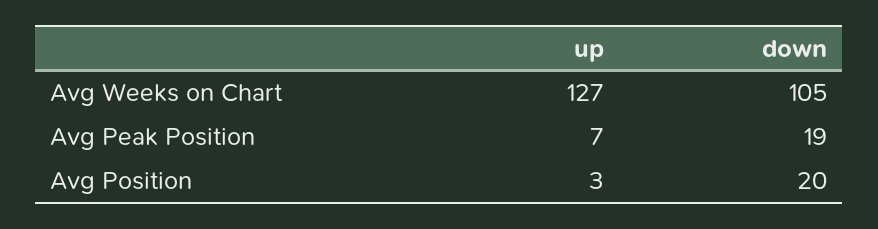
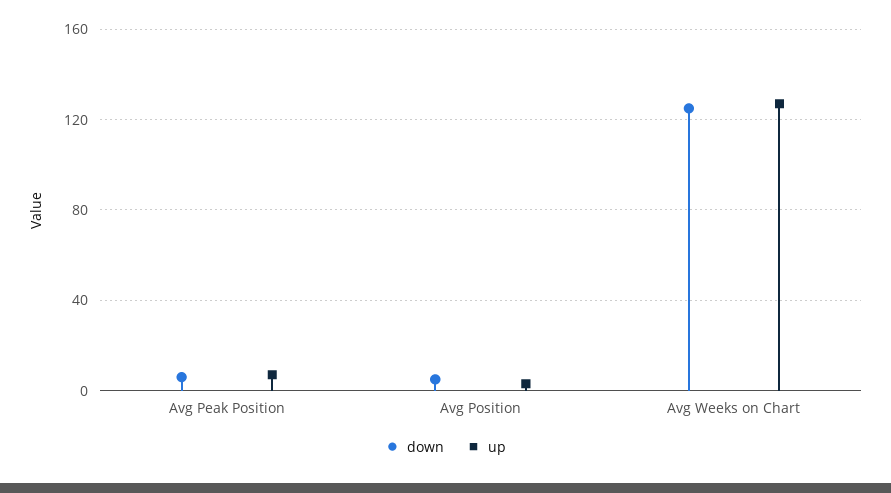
down, Avg Weeks on Chart: 105 -> 125
down, Avg Peak Position: 19 -> 5
down, Avg Position: 20 -> 5

